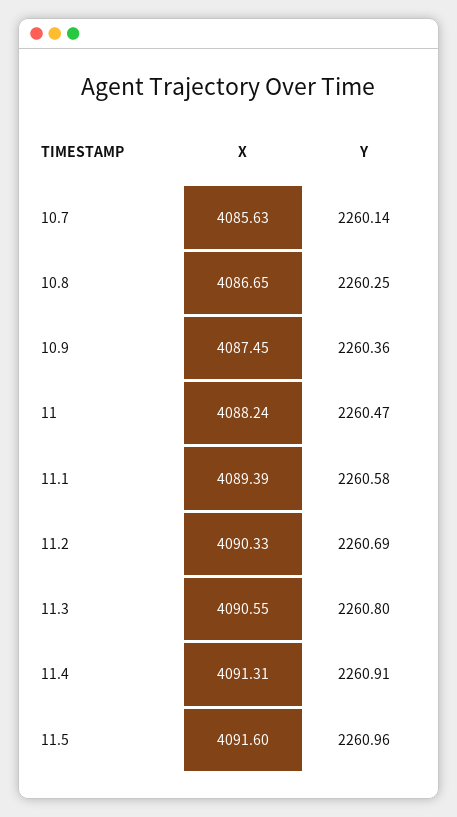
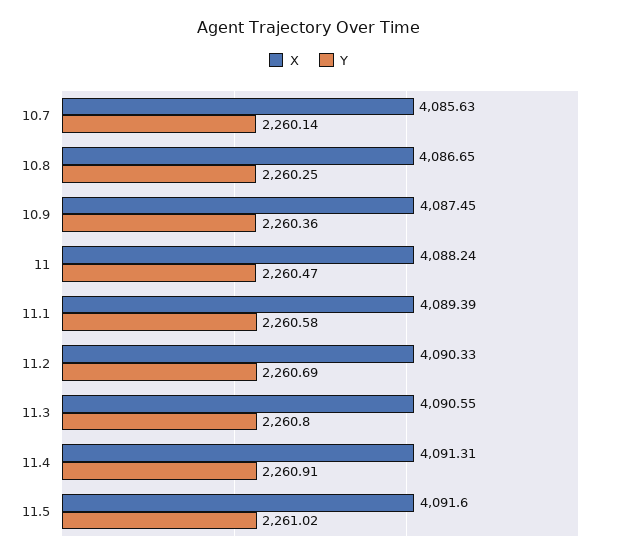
Y, 11.5: 2260.96 -> 2261.02

